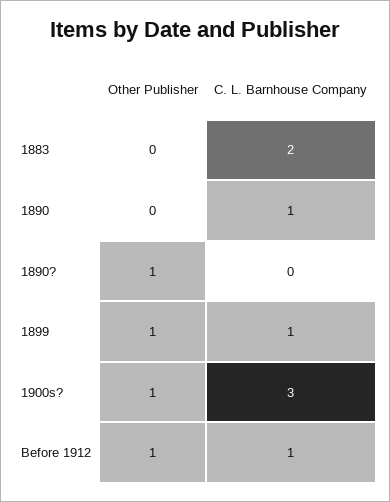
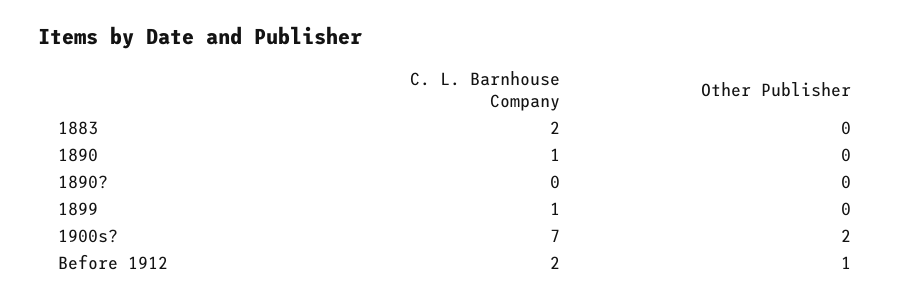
Other Publisher, 1890?: 1 -> 0
Other Publisher, 1899: 1 -> 0
Other Publisher, 1900s?: 1 -> 2
C. L. Barnhouse Company, 1900s?: 3 -> 7
C. L. Barnhouse Company, Before 1912: 1 -> 2

